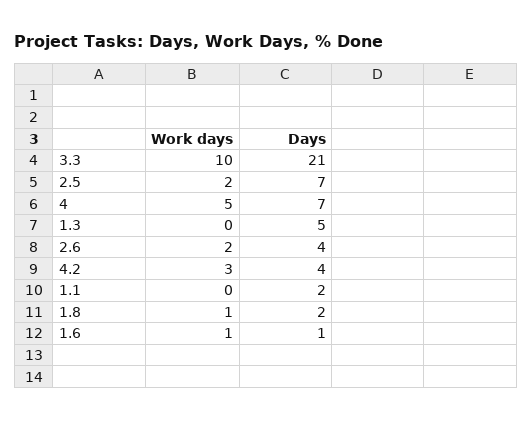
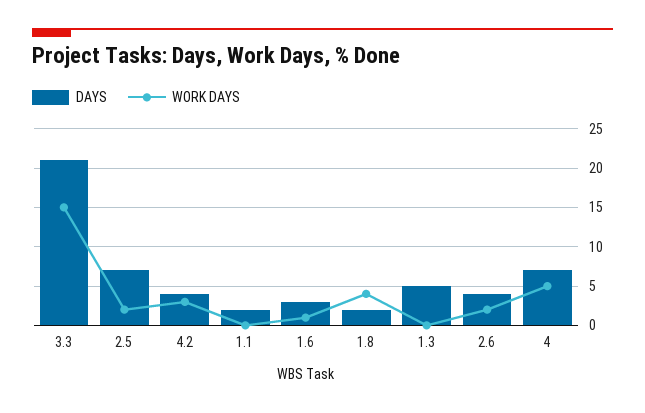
Work days, 3.3: 10 -> 15
Work days, 1.8: 1 -> 4
Days, 1.6: 1 -> 3

